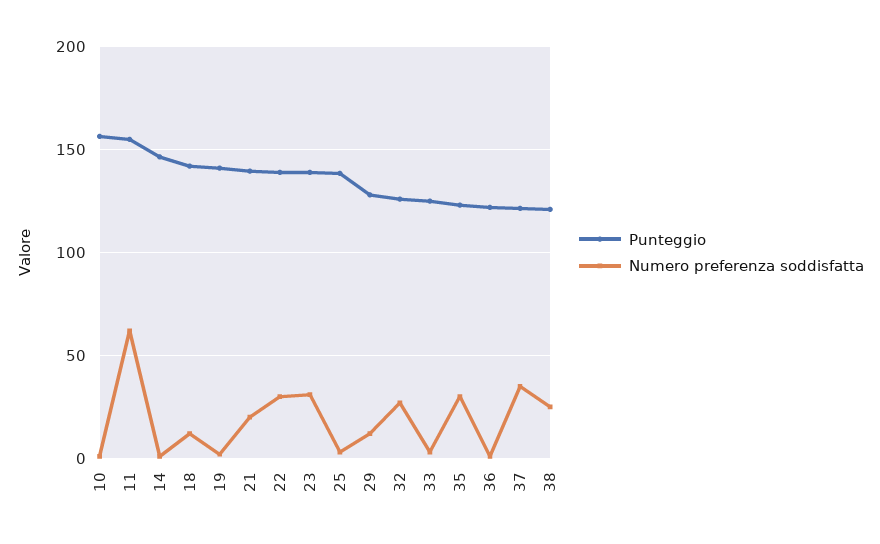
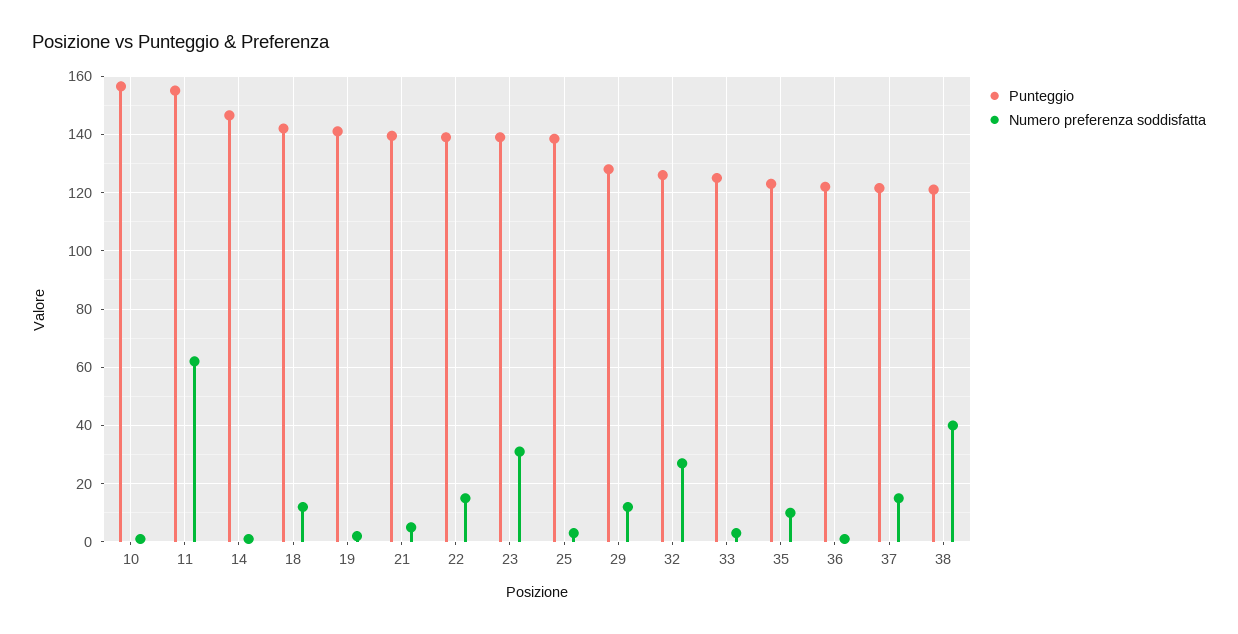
Numero preferenza soddisfatta, 21: 20 -> 5
Numero preferenza soddisfatta, 22: 30 -> 15
Numero preferenza soddisfatta, 35: 30 -> 10
Numero preferenza soddisfatta, 37: 35 -> 15
Numero preferenza soddisfatta, 38: 25 -> 40

